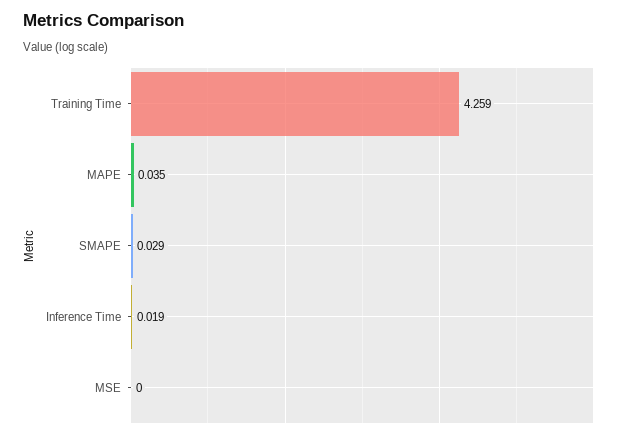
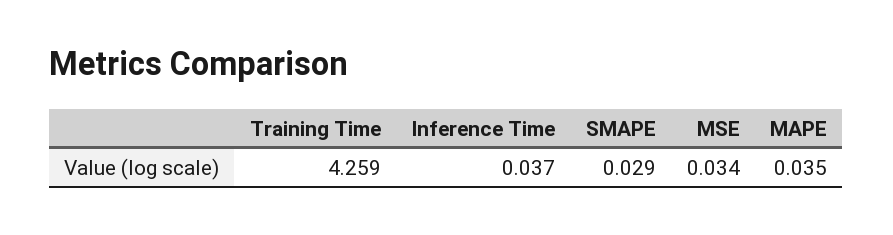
Inference Time: 0.019 -> 0.037
MSE: 0 -> 0.034

